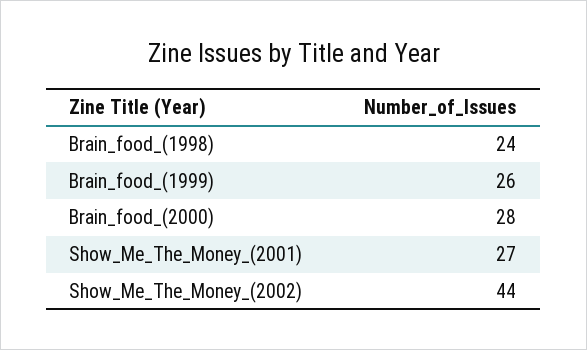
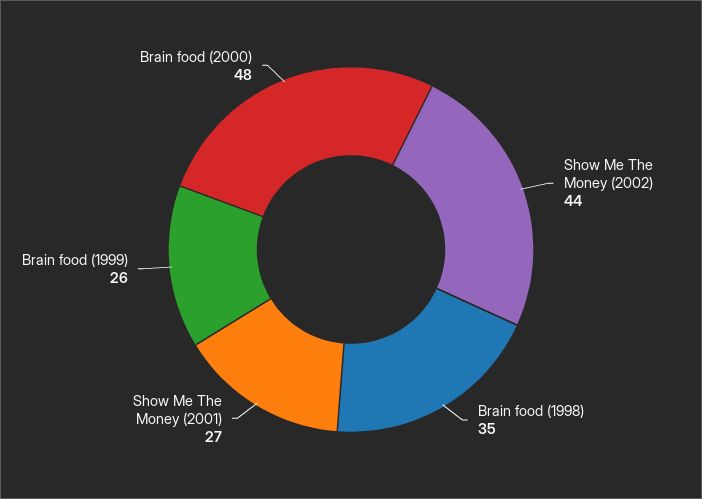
Brain_food_(1998): 24 -> 35
Brain_food_(2000): 28 -> 48

